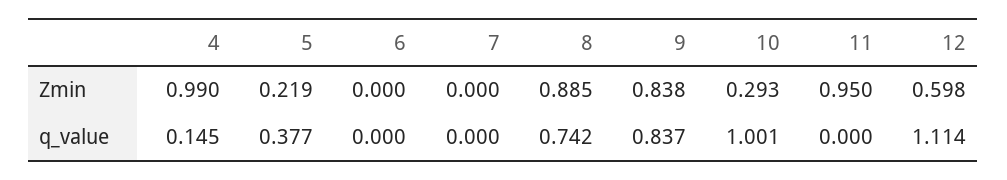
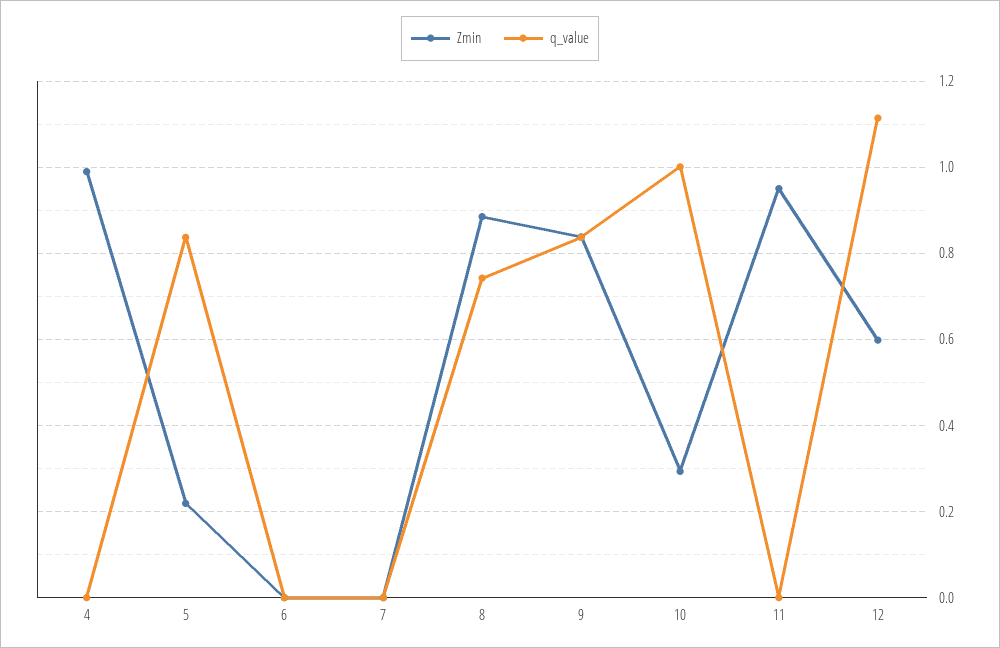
q_value, 4: 0.145 -> 0
q_value, 5: 0.377 -> 0.84

